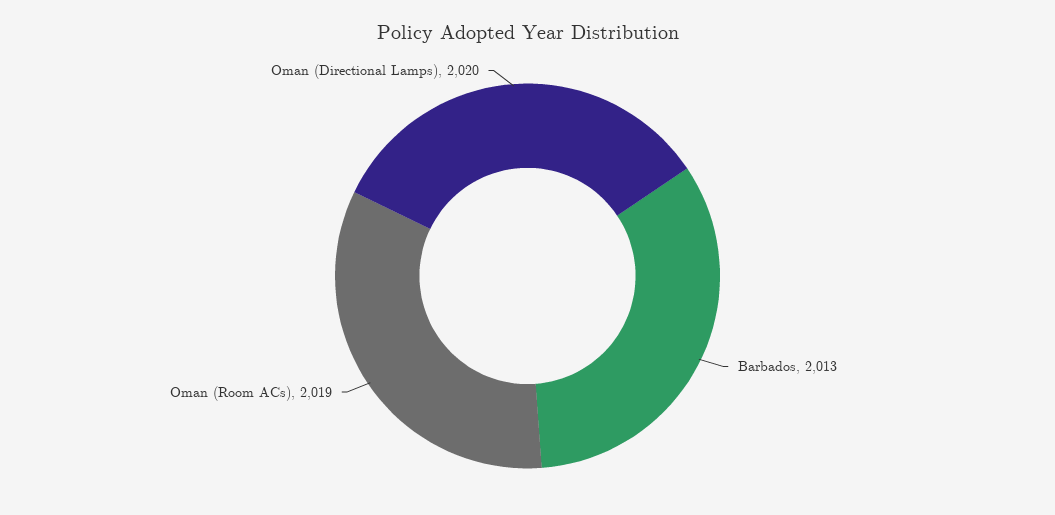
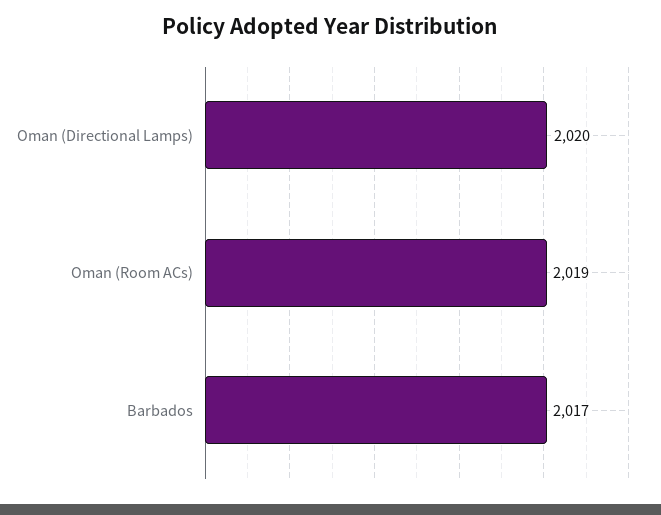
Barbados: 2013 -> 2017

